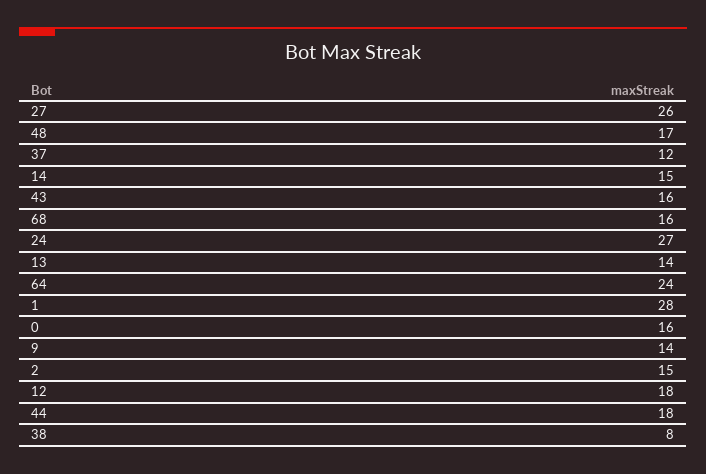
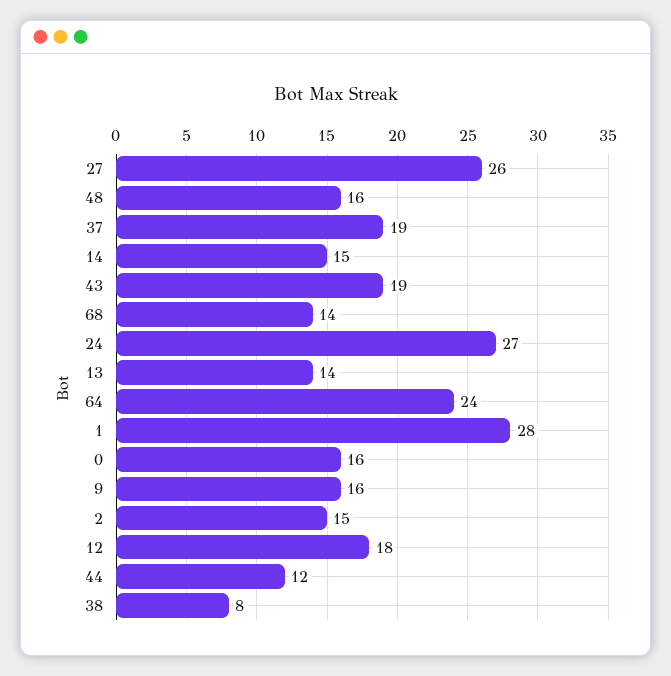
48: 17 -> 16
37: 12 -> 19
43: 16 -> 19
68: 16 -> 14
9: 14 -> 16
44: 18 -> 12

